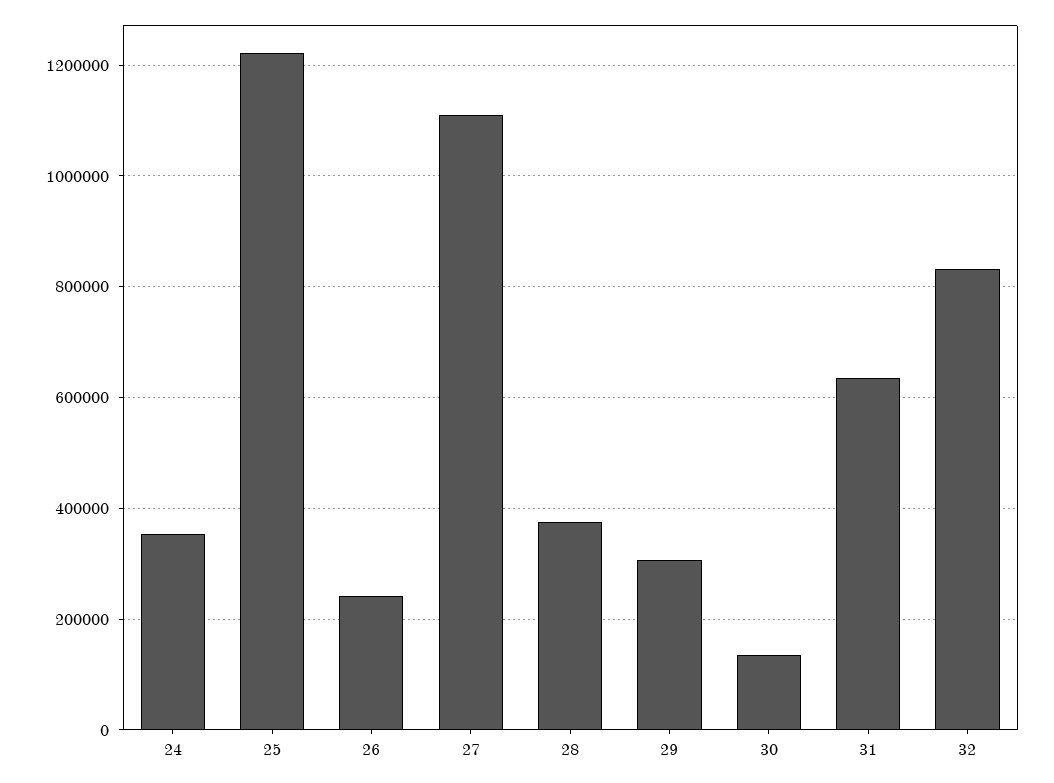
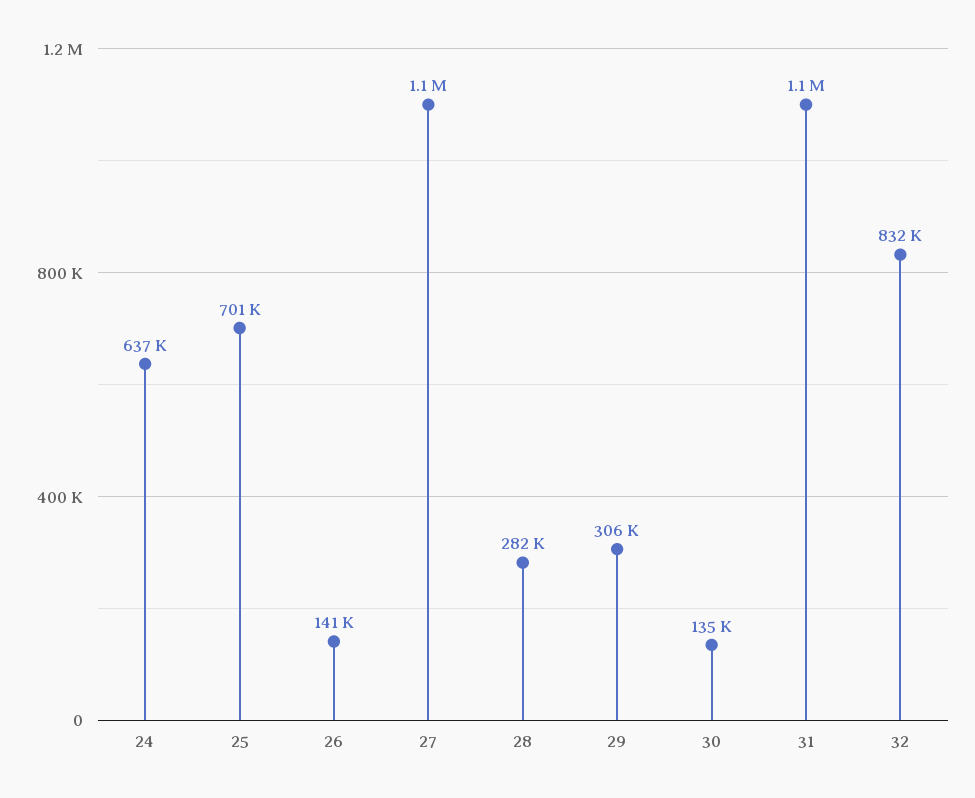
24: 360000 -> 637000
25: 1220000 -> 701000
26: 240000 -> 141000
28: 380000 -> 282000
31: 640000 -> 1100000

